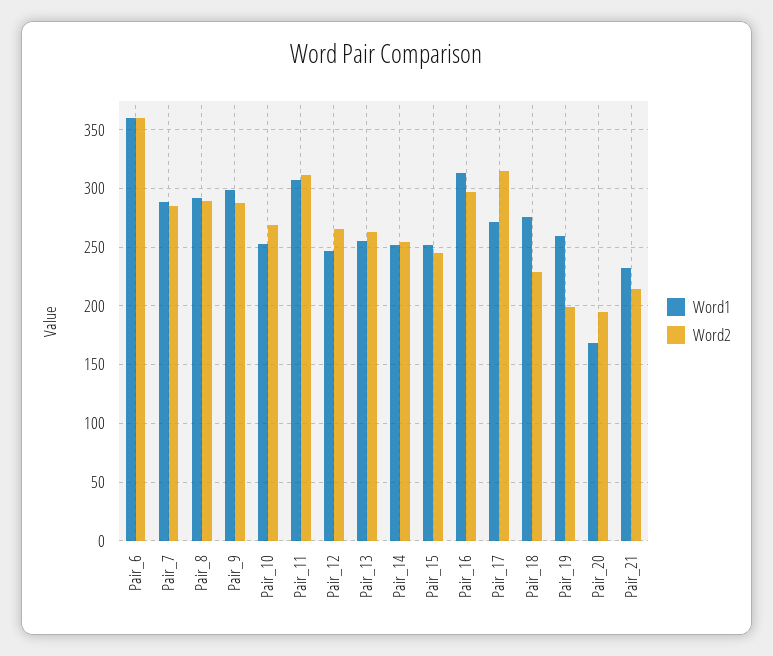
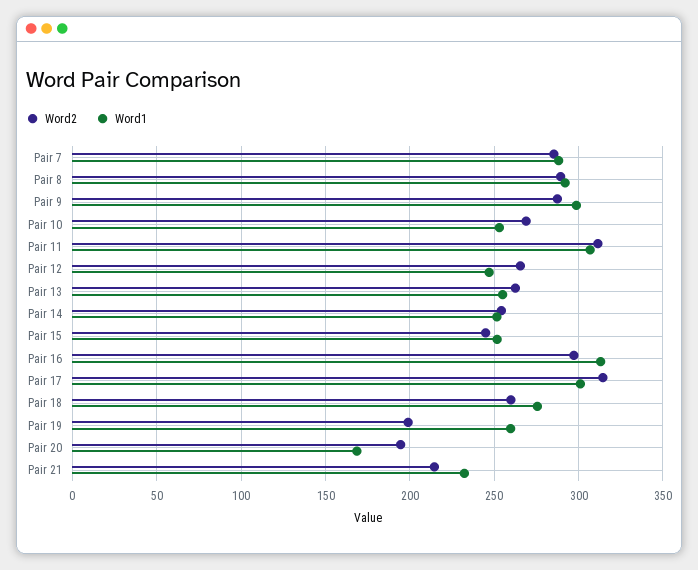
Word1, Pair_6: 360 -> none
Word2, Pair_6: 360 -> none
Word1, Pair_17: 270 -> 300
Word2, Pair_18: 230 -> 260

